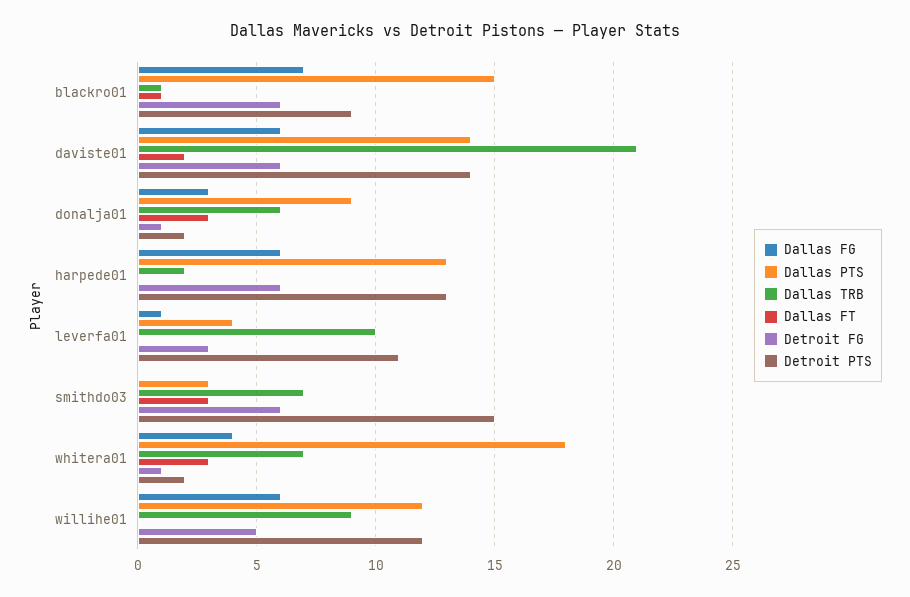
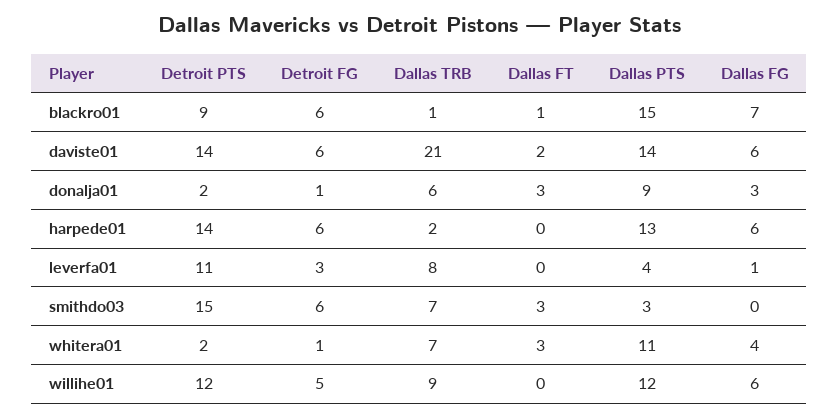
Detroit PTS, harpede01: 13 -> 14
Dallas TRB, leverfa01: 10 -> 8
Dallas PTS, whitera01: 18 -> 11

